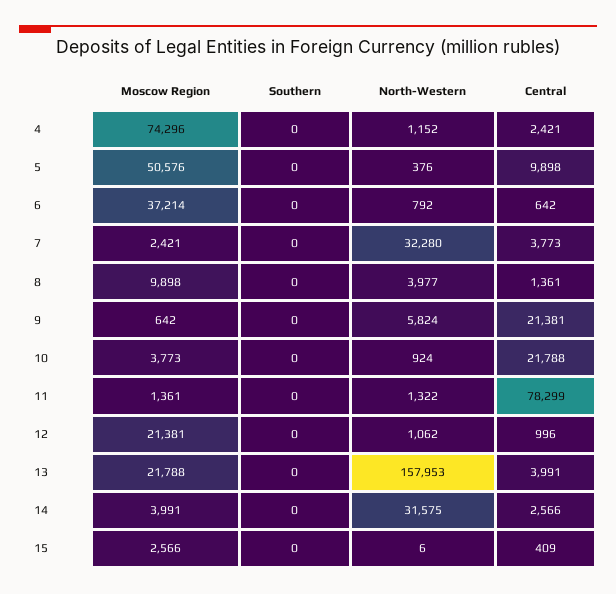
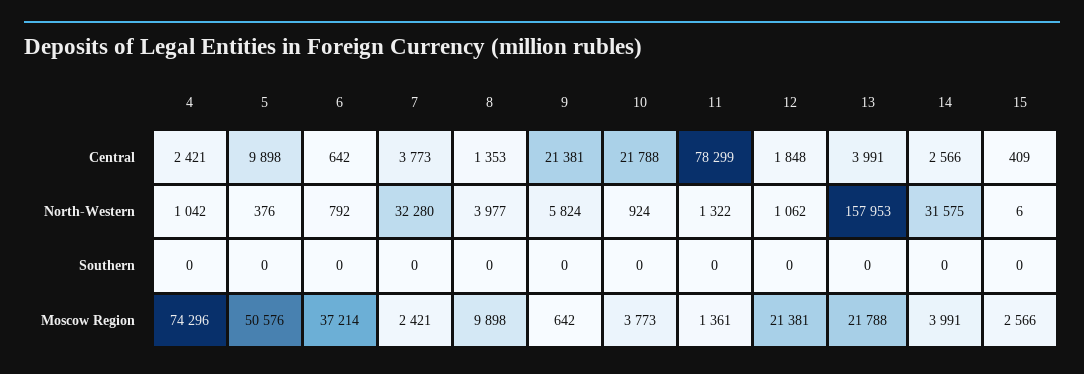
North-Western, 4: 1152 -> 1042
Central, 8: 1361 -> 1353
Central, 12: 996 -> 1848

